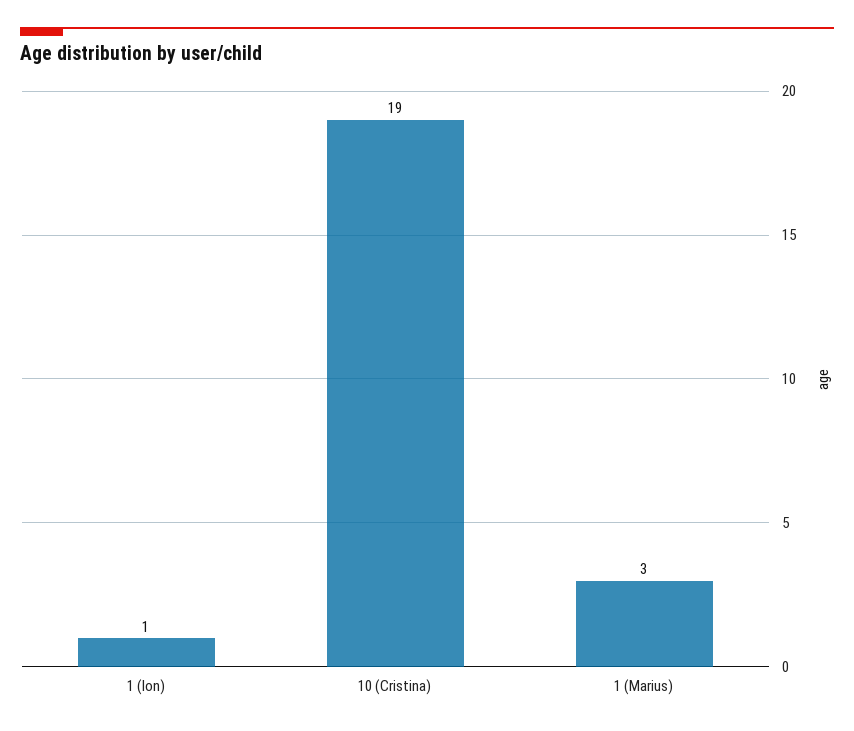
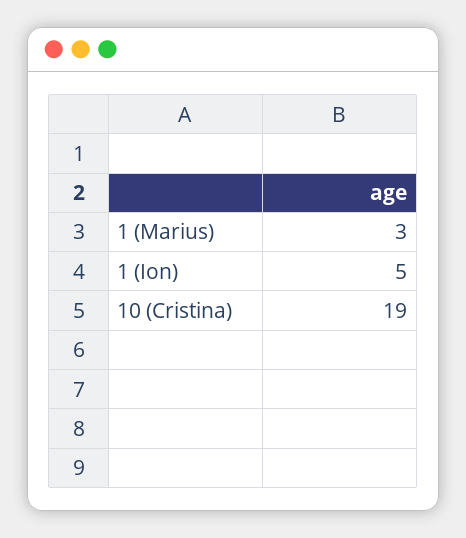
1 (Ion): 1 -> 5

